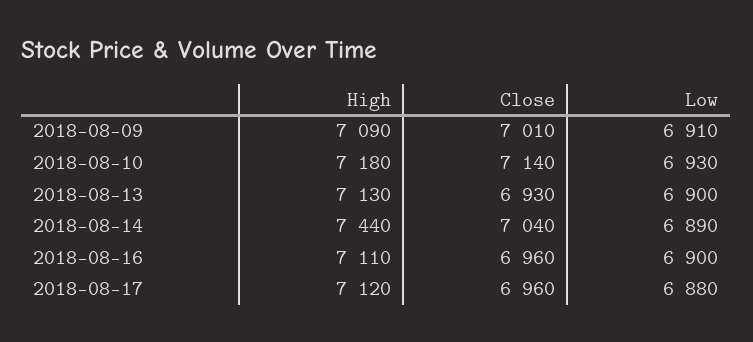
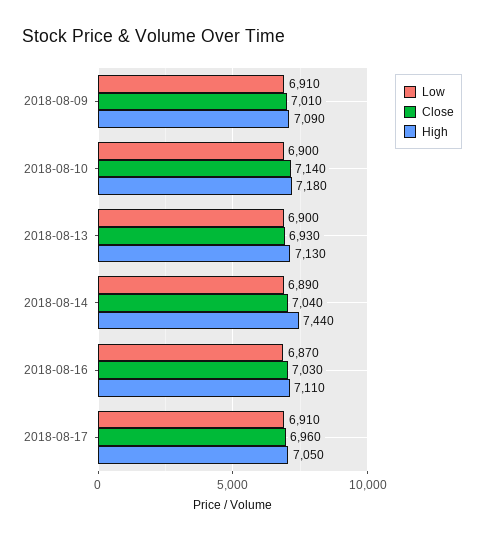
Low, 2018-08-10: 6930 -> 6900
Close, 2018-08-16: 6960 -> 7030
Low, 2018-08-16: 6900 -> 6870
High, 2018-08-17: 7120 -> 7050
Low, 2018-08-17: 6880 -> 6910

